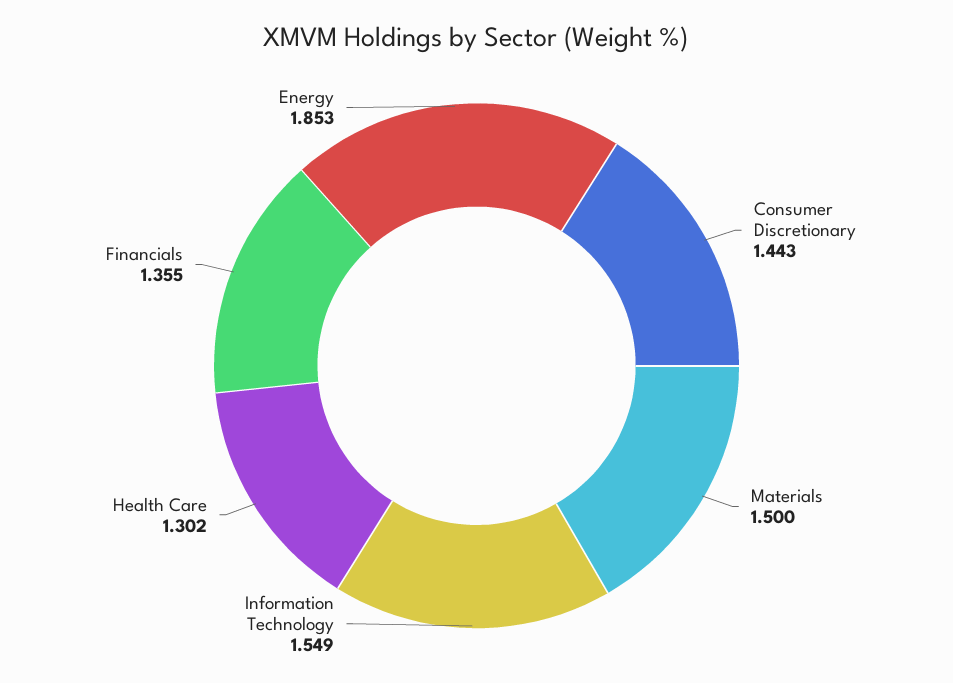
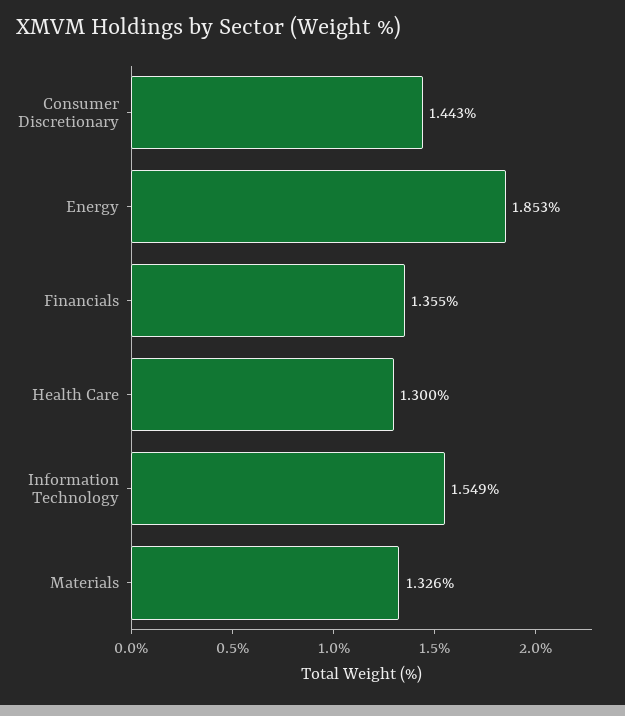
Materials: 1.5 -> 1.326
Health Care: 1.302 -> 1.3

